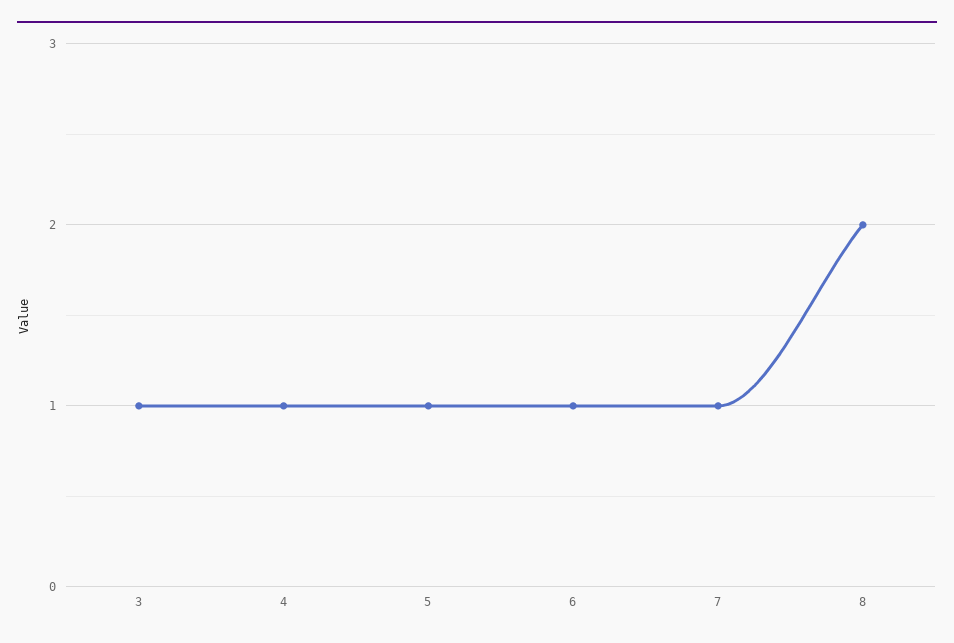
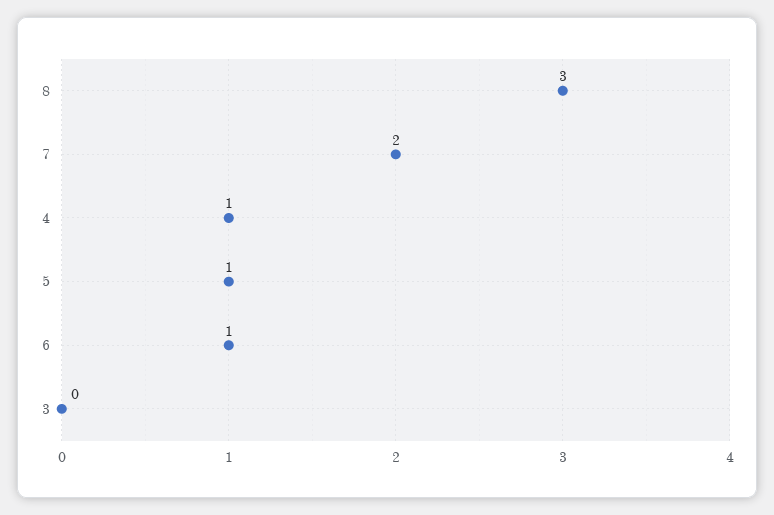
3: 1 -> 0
7: 1 -> 2
8: 2 -> 3

